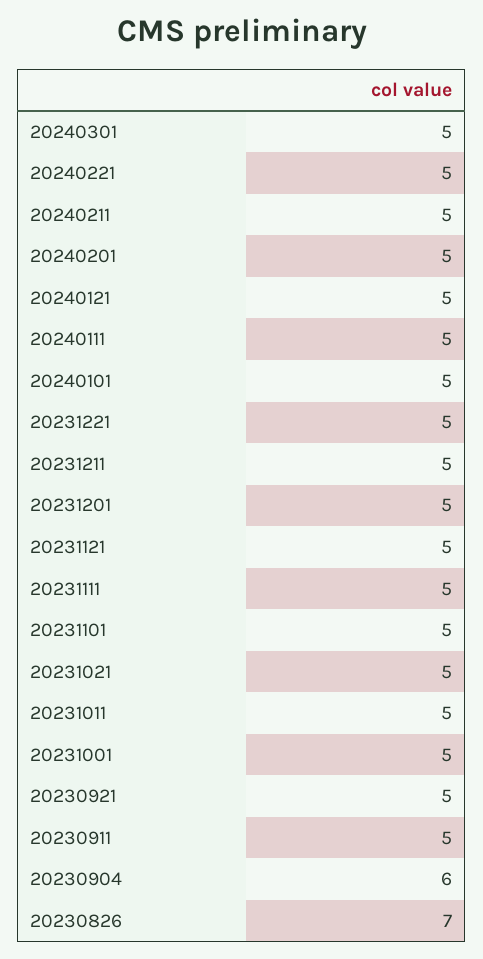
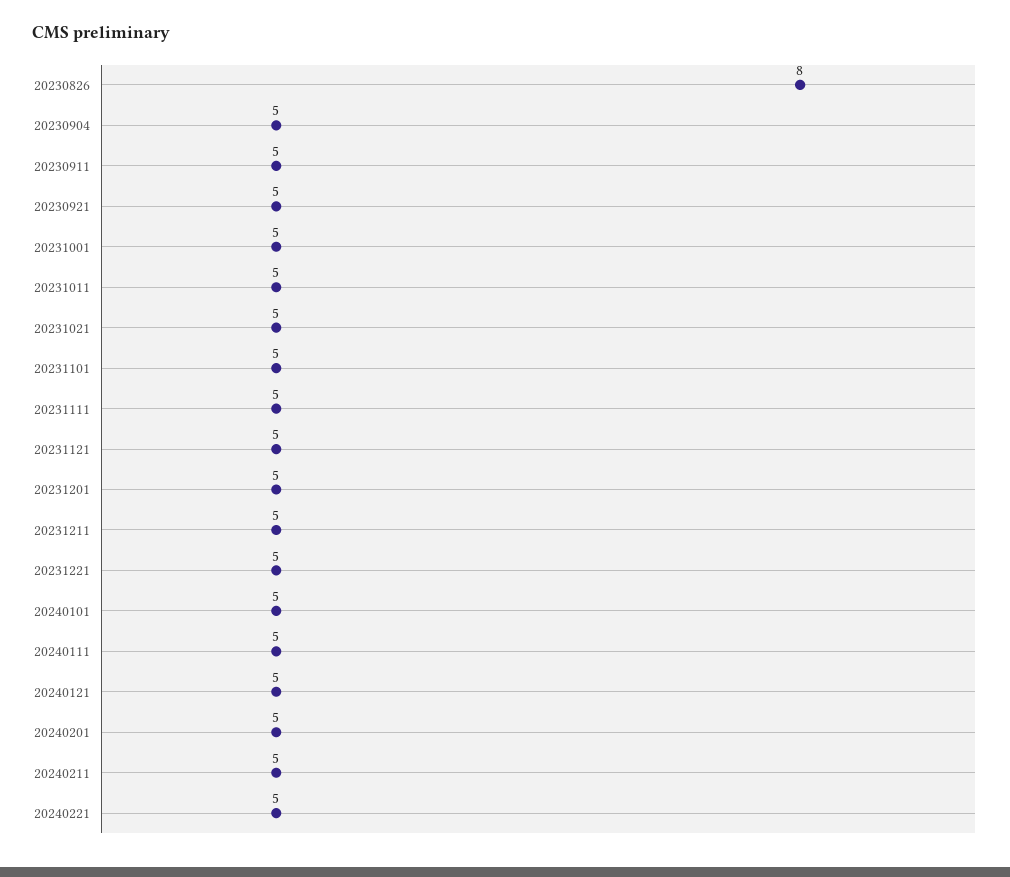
20240301: 5 -> none
20230904: 6 -> 5
20230826: 7 -> 8

